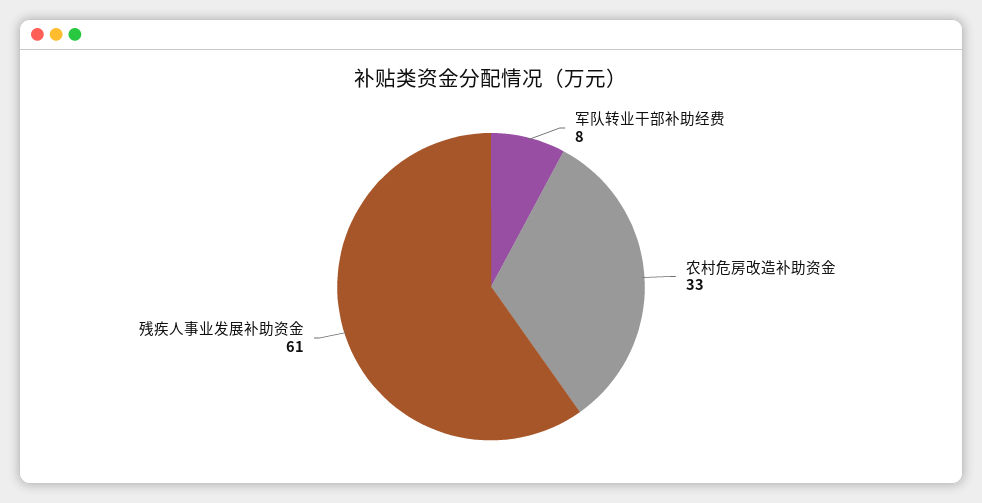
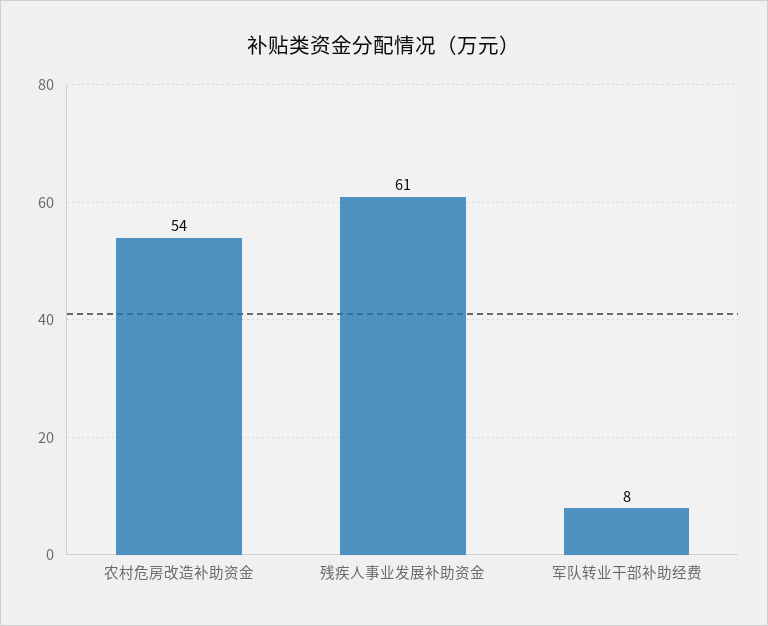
农村危房改造补助资金: 33 -> 54

